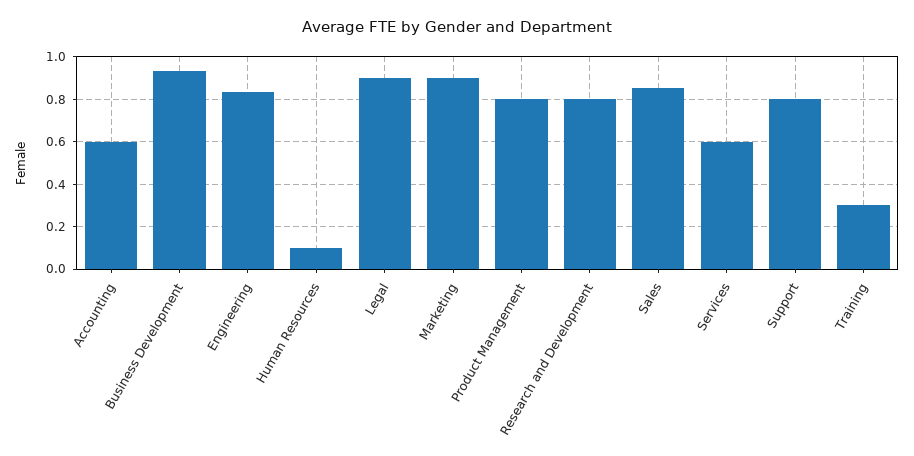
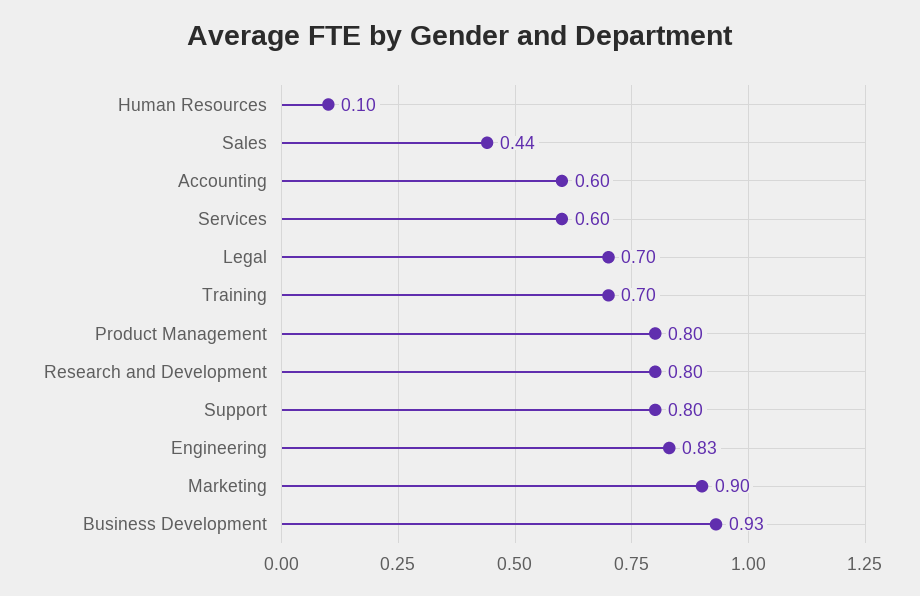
Legal: 0.9 -> 0.7
Sales: 0.85 -> 0.44
Training: 0.3 -> 0.7

